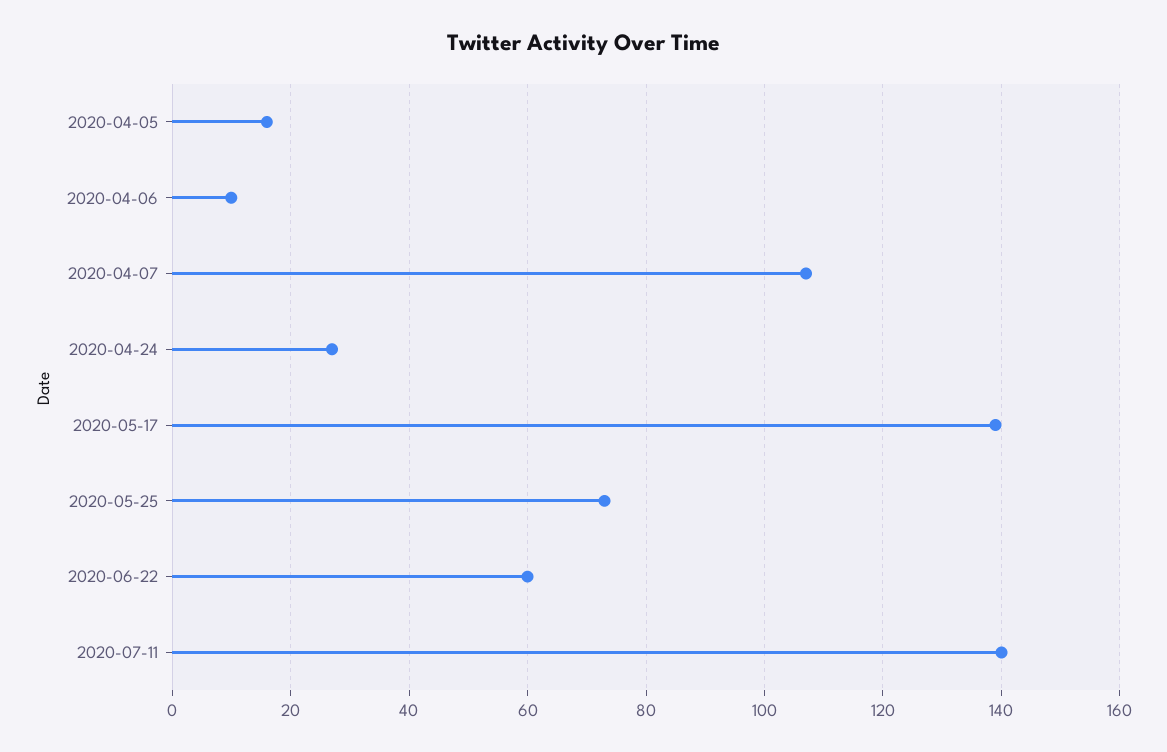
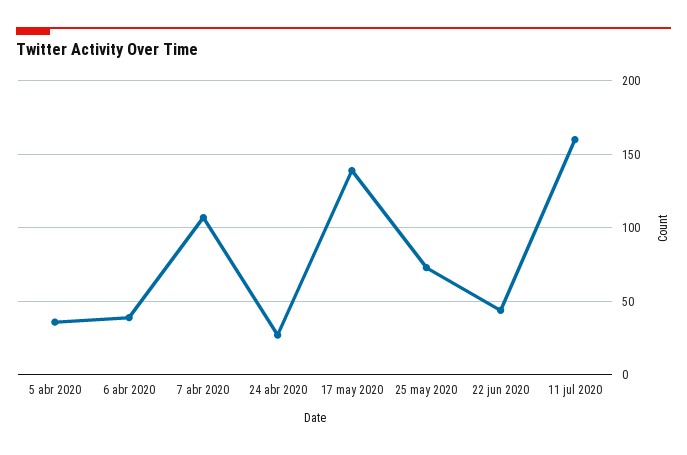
2020-04-05: 15 -> 35
2020-04-06: 10 -> 40
2020-06-22: 60 -> 45
2020-07-11: 140 -> 160

